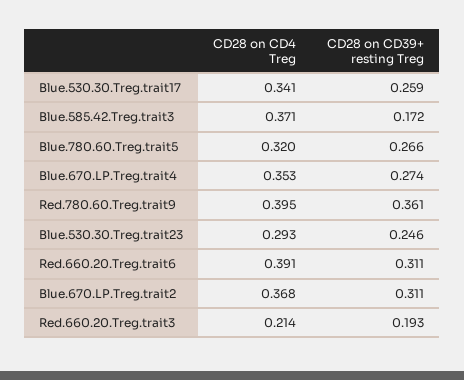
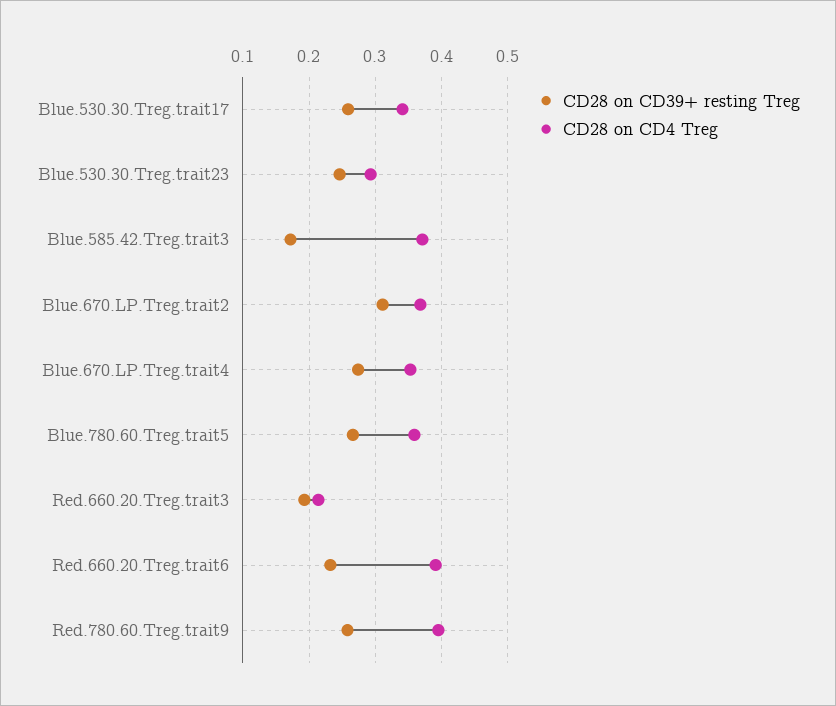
CD28 on CD4 Treg, Blue.780.60.Treg.trait5: 0.32 -> 0.36
CD28 on CD39+ resting Treg, Red.780.60.Treg.trait9: 0.361 -> 0.26
CD28 on CD39+ resting Treg, Red.660.20.Treg.trait6: 0.311 -> 0.23

